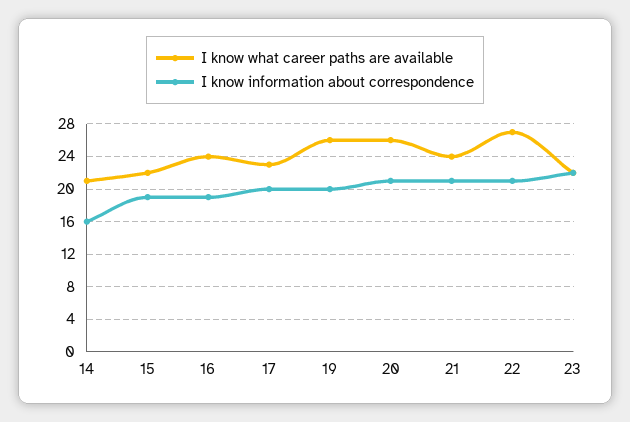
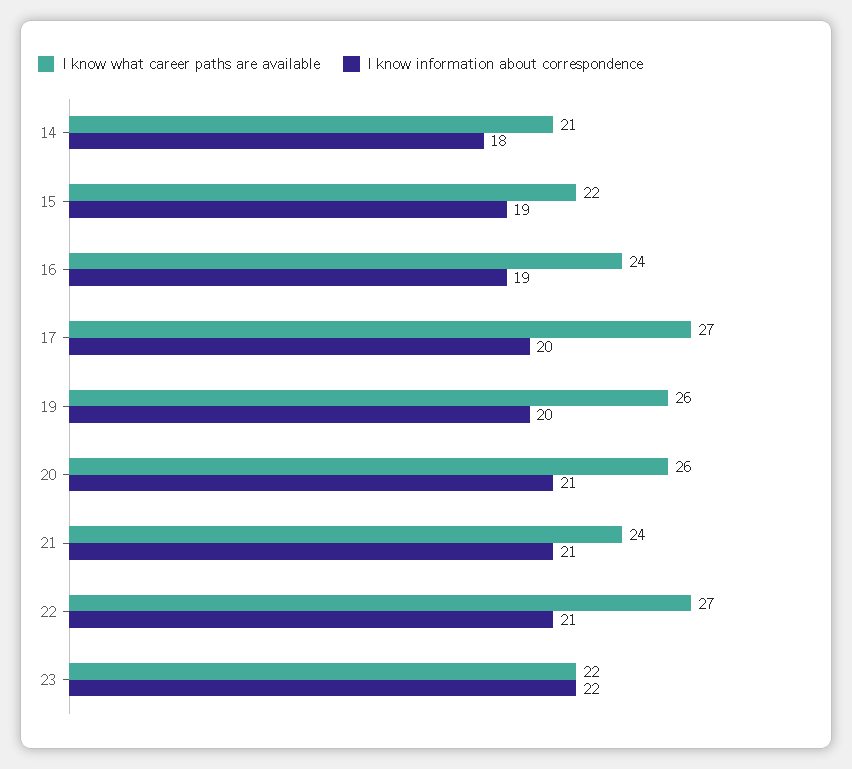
I know information about correspondence, 14: 16 -> 18
I know what career paths are available, 17: 23 -> 27

